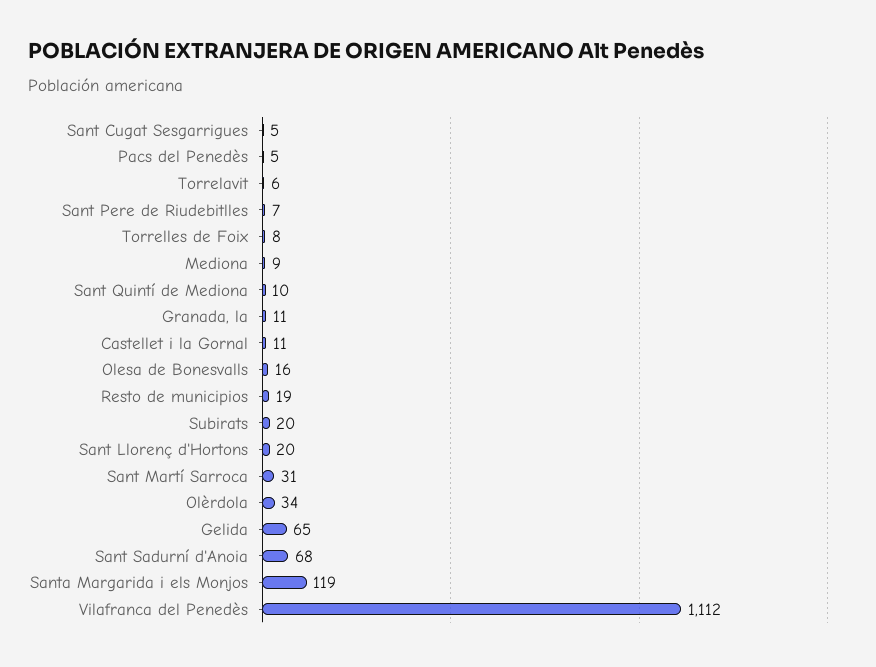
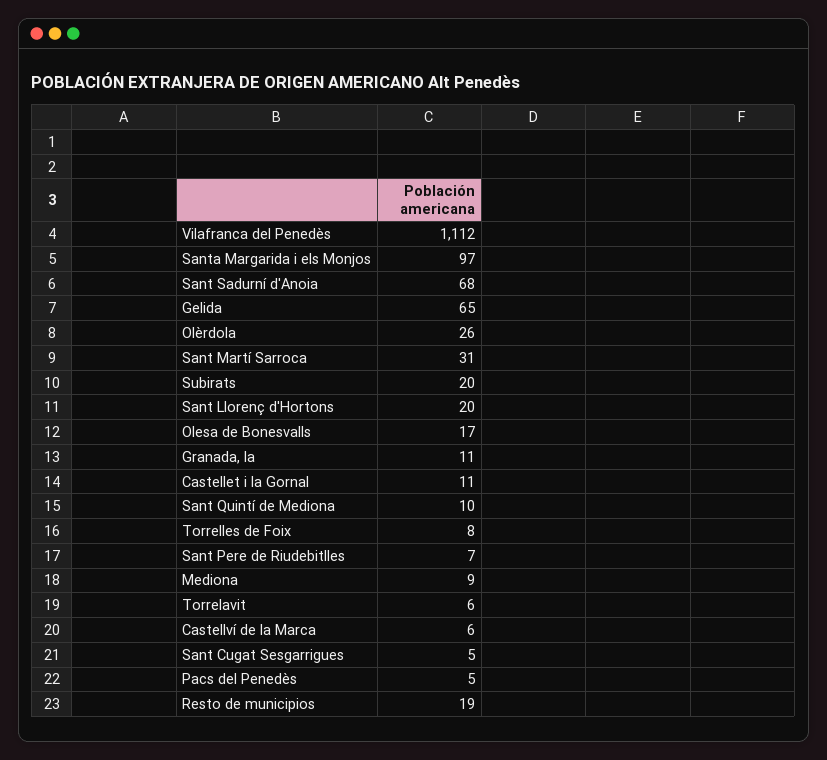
Olesa de Bonesvalls: 16 -> 17
Olèrdola: 34 -> 26
Santa Margarida i els Monjos: 119 -> 97
Castellví de la Marca: none -> 6

